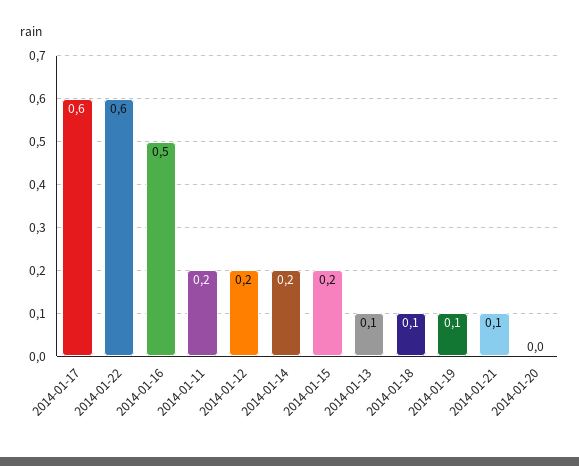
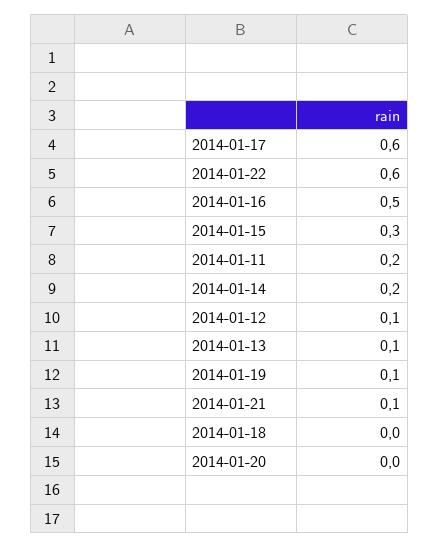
2014-01-12: 0.2 -> 0.1
2014-01-15: 0.2 -> 0.3
2014-01-18: 0.1 -> 0

